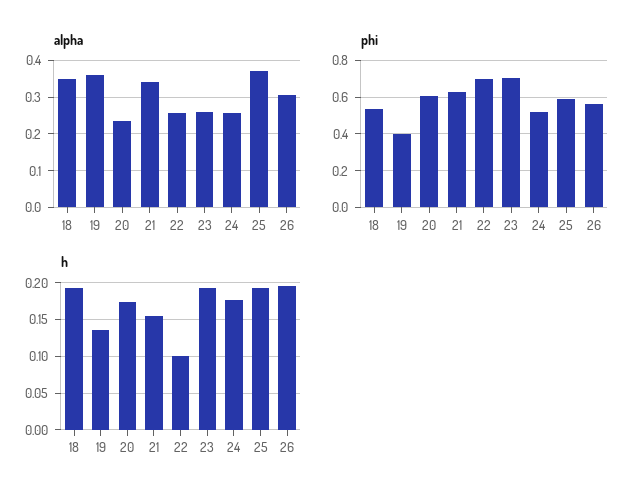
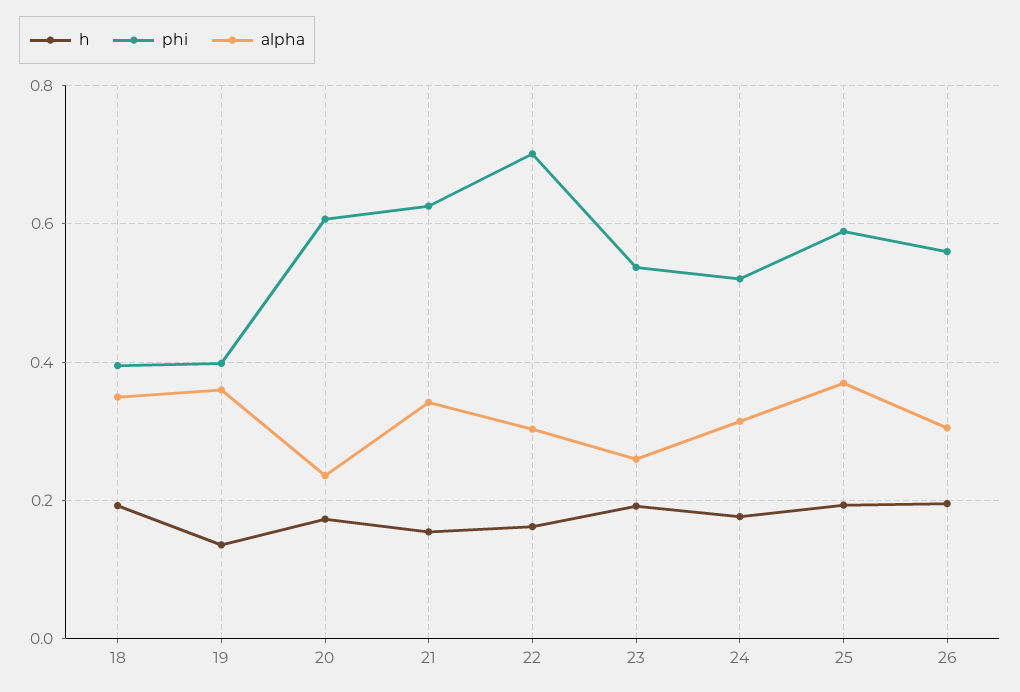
alpha, 22: 0.26 -> 0.3
alpha, 24: 0.26 -> 0.32
phi, 18: 0.55 -> 0.4
phi, 23: 0.7 -> 0.54
h, 22: 0.1 -> 0.16

